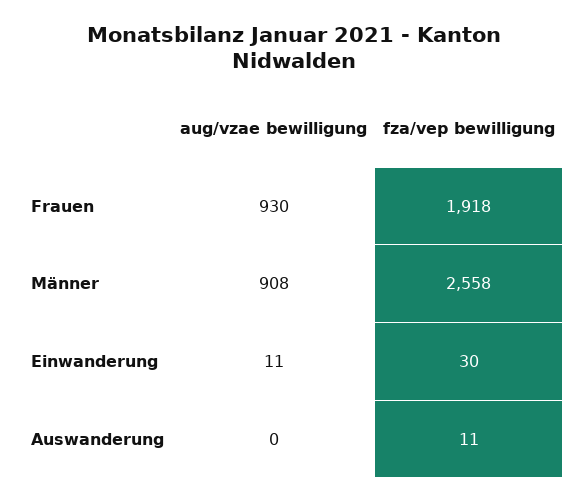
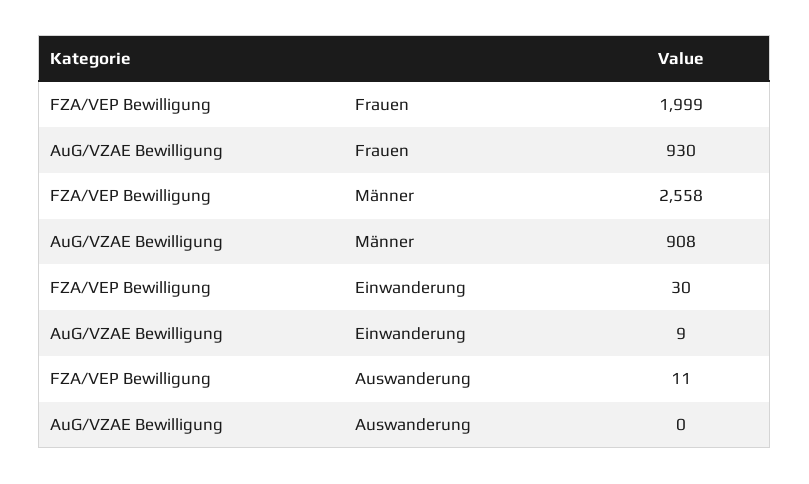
fza/vep bewilligung, Frauen: 1918 -> 1999
aug/vzae bewilligung, Einwanderung: 11 -> 9

